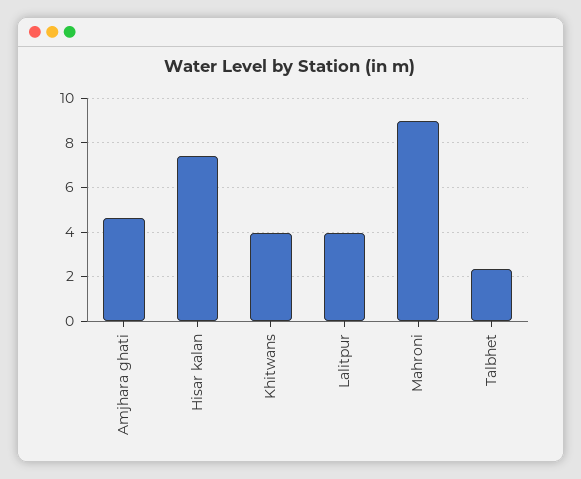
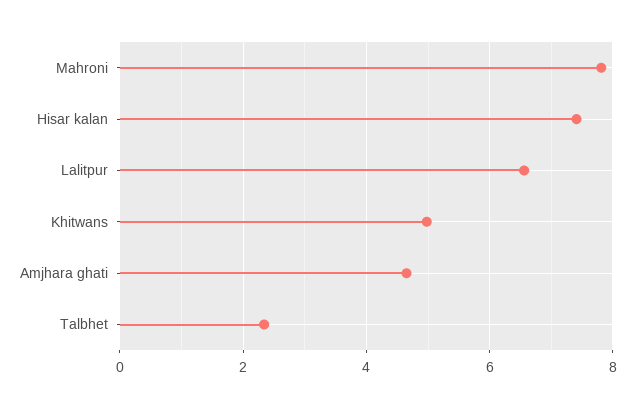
Khitwans: 4 -> 5
Lalitpur: 4 -> 6.6
Mahroni: 9 -> 7.8

